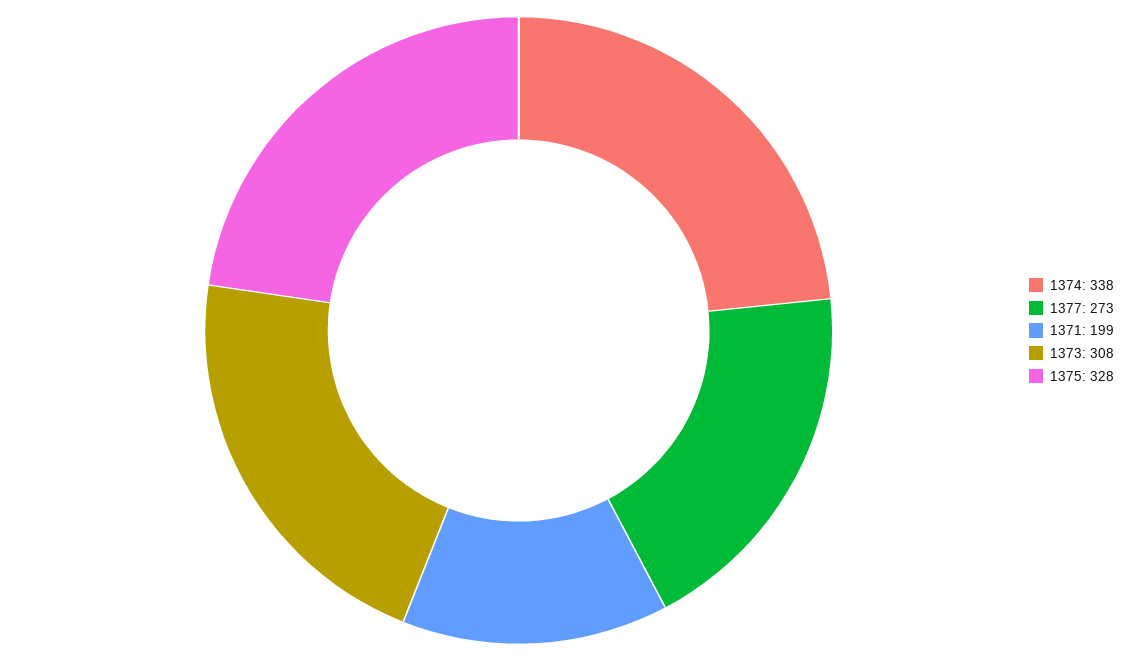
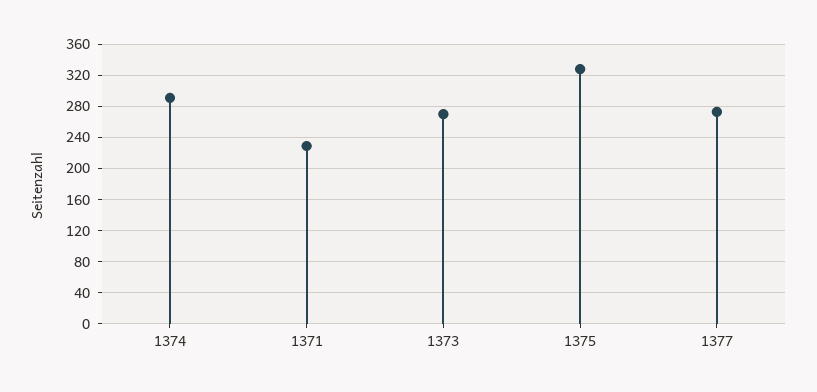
1374: 338 -> 290
1371: 199 -> 230
1373: 308 -> 270

